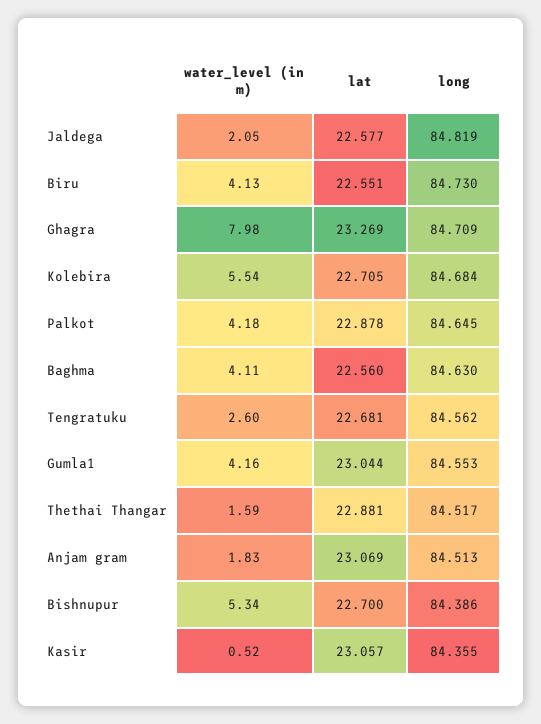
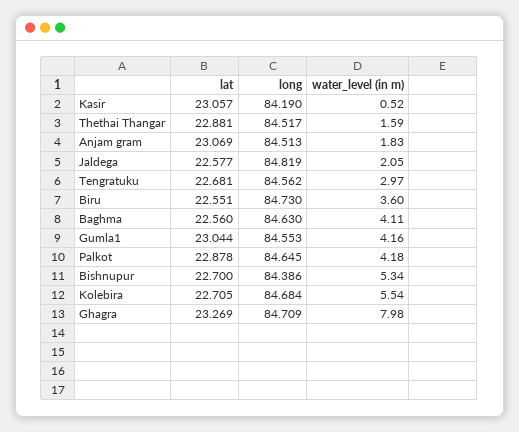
water_level (in m), Biru: 4.13 -> 3.6
water_level (in m), Tengratuku: 2.6 -> 2.97
long, Kasir: 84.355 -> 84.19

